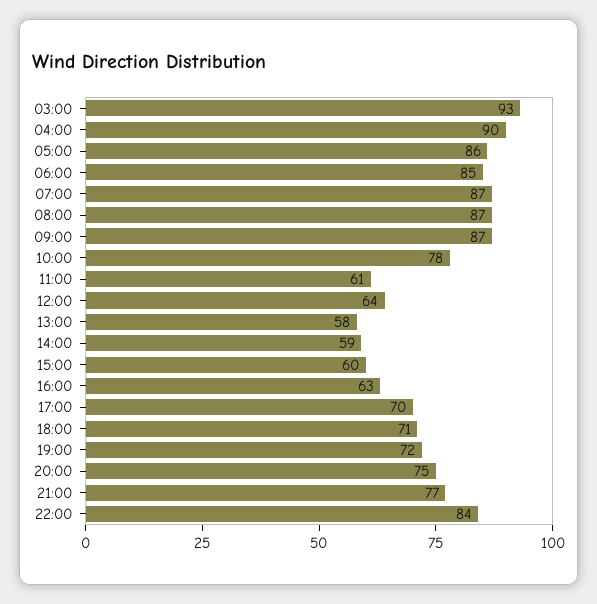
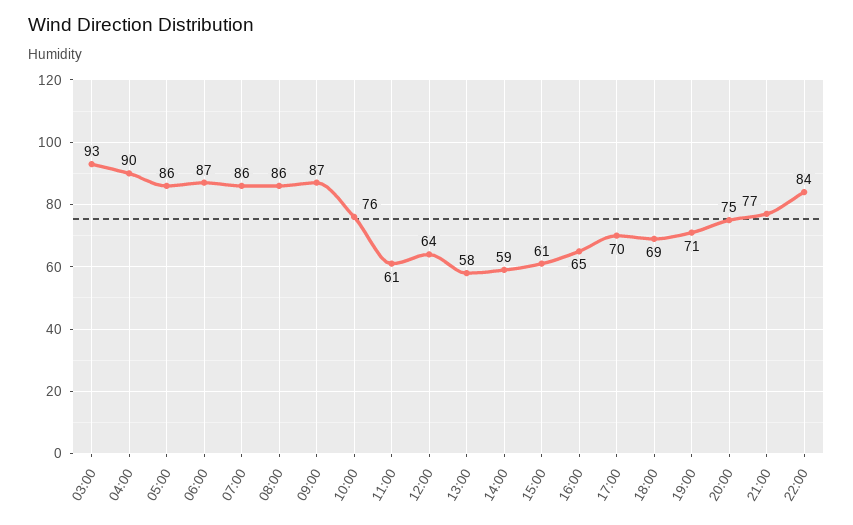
06:00: 85 -> 87
07:00: 87 -> 86
08:00: 87 -> 86
10:00: 78 -> 76
15:00: 60 -> 61
16:00: 63 -> 65
18:00: 71 -> 69
19:00: 72 -> 71

